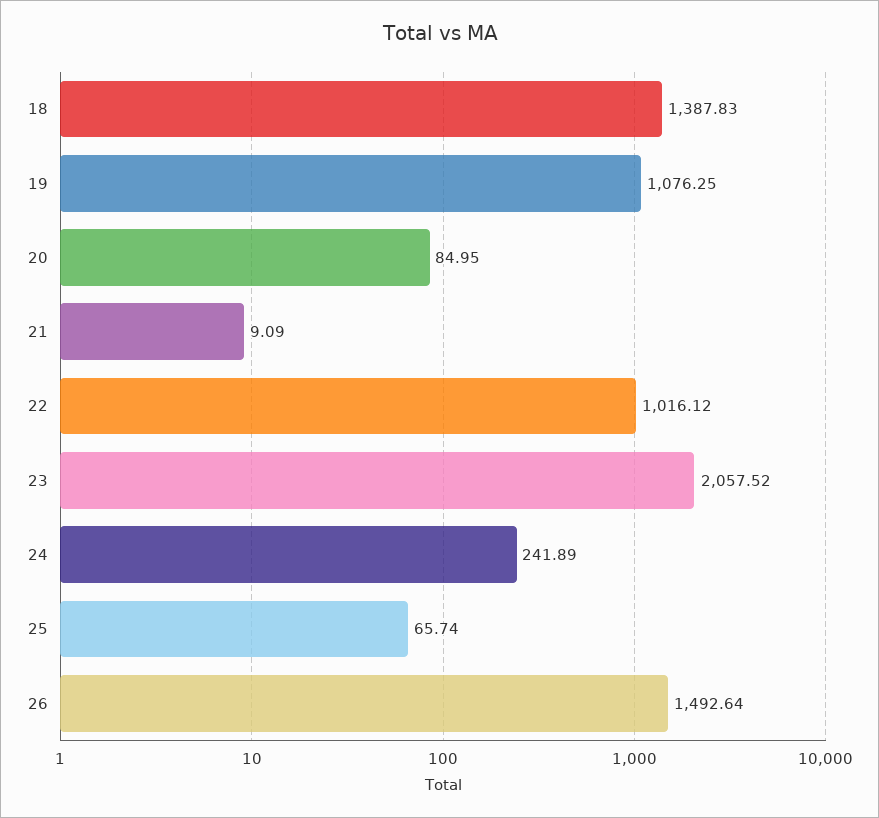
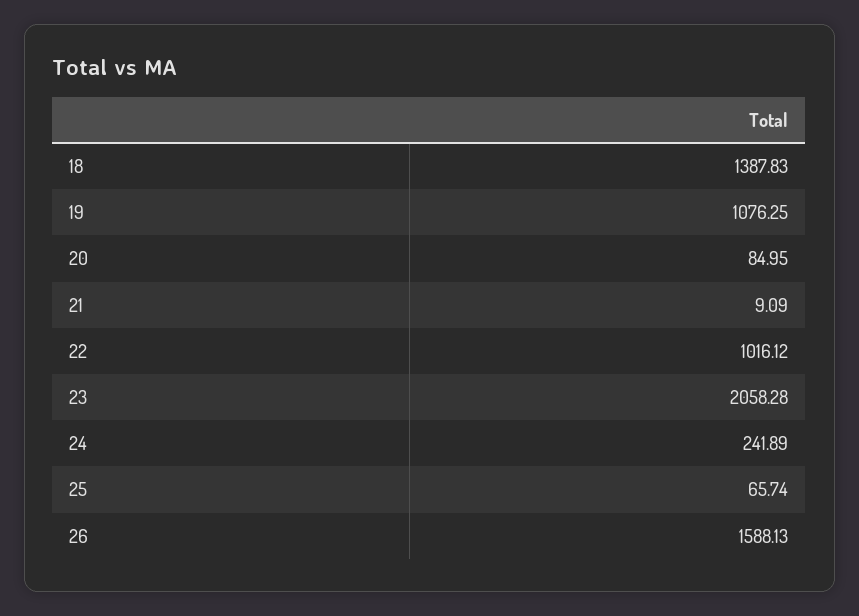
23: 2057.52 -> 2058.28
26: 1492.64 -> 1588.13

